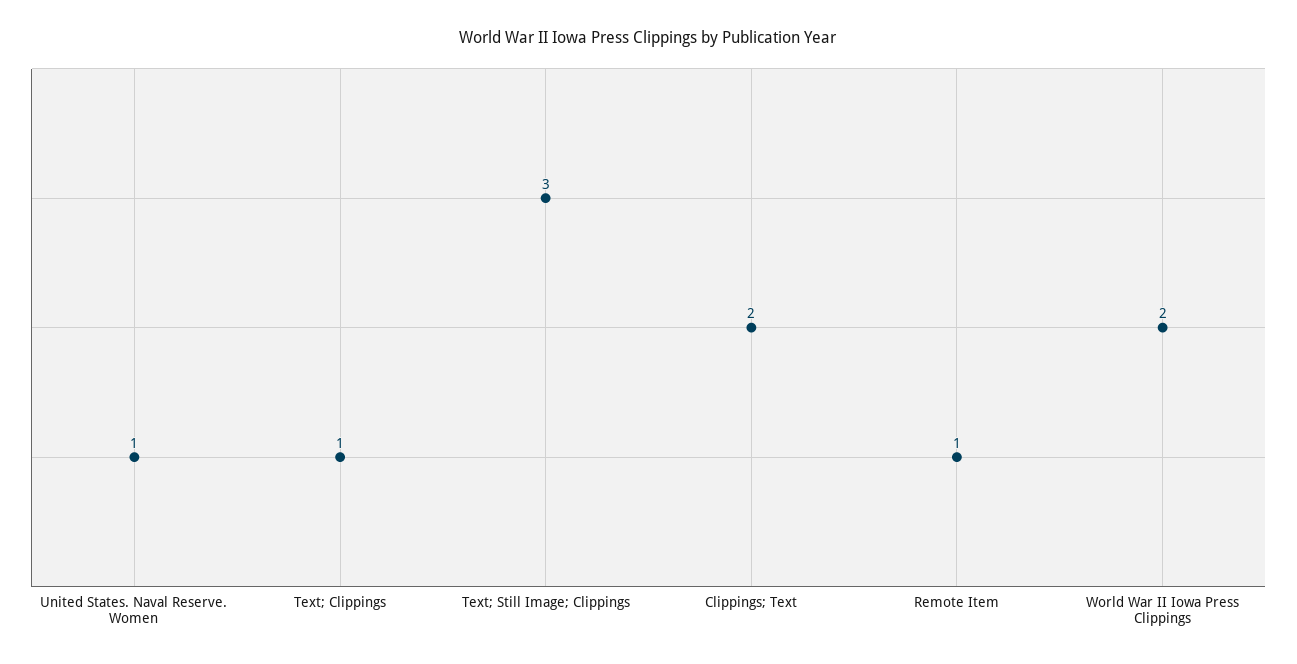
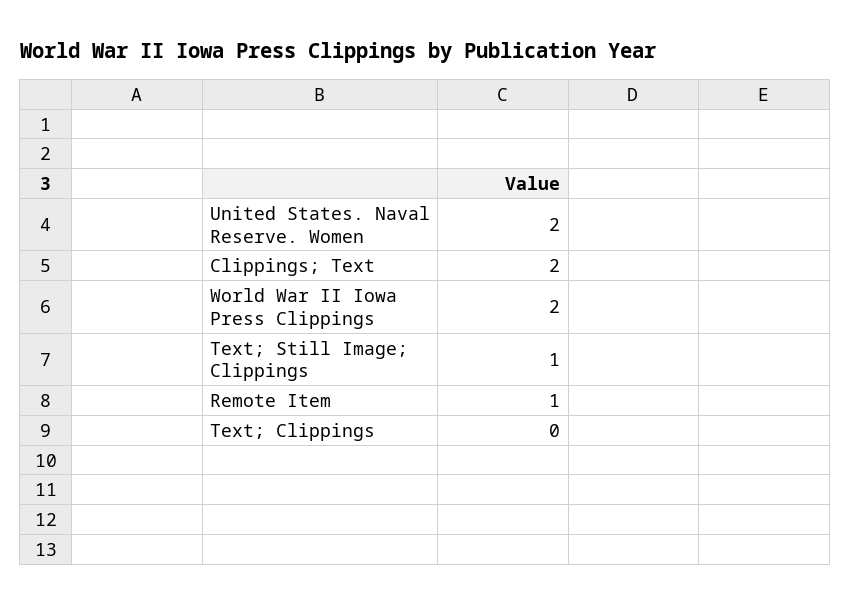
United States. Naval Reserve. Women: 1 -> 2
Text; Clippings: 1 -> 0
Text; Still Image; Clippings: 3 -> 1

